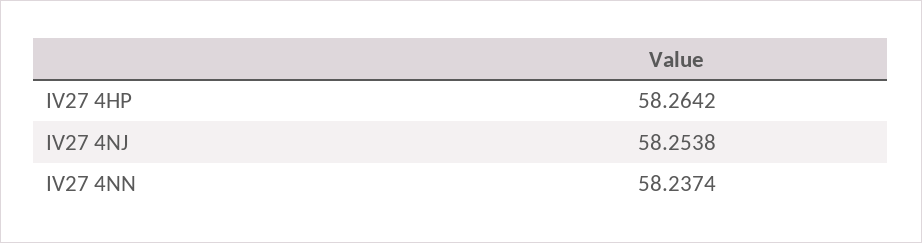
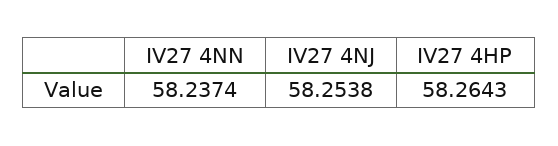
IV27 4HP: 58.2642 -> 58.2643

